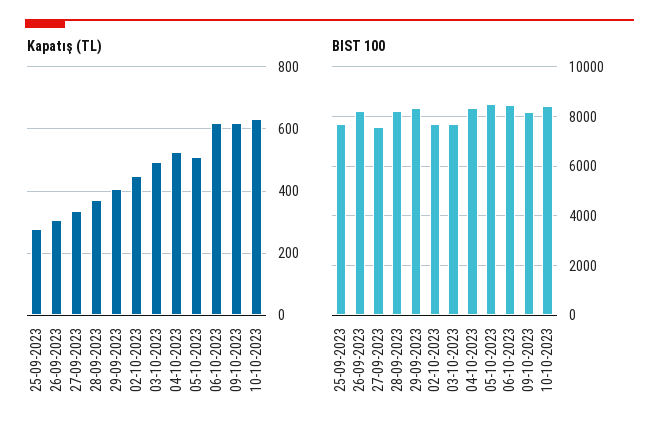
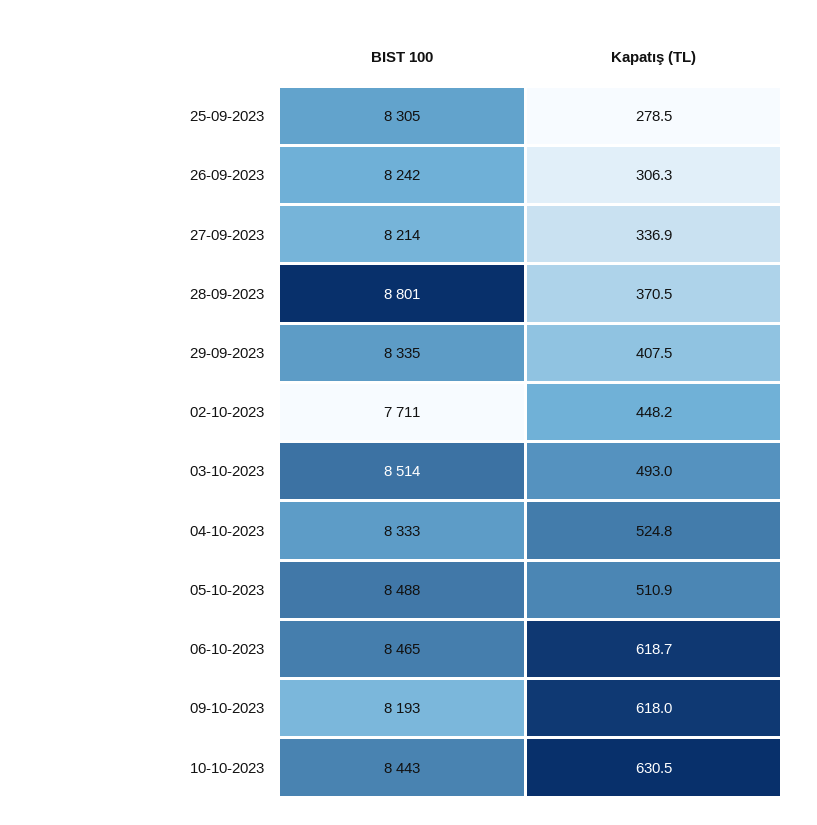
BIST 100, 25-09-2023: 7750 -> 8305
BIST 100, 27-09-2023: 7500 -> 8214
BIST 100, 28-09-2023: 8250 -> 8801
BIST 100, 03-10-2023: 7750 -> 8514

